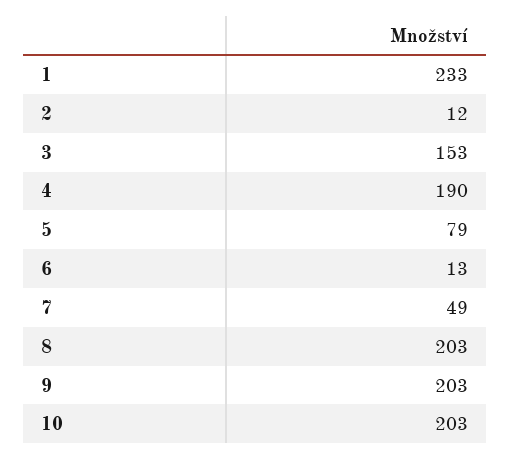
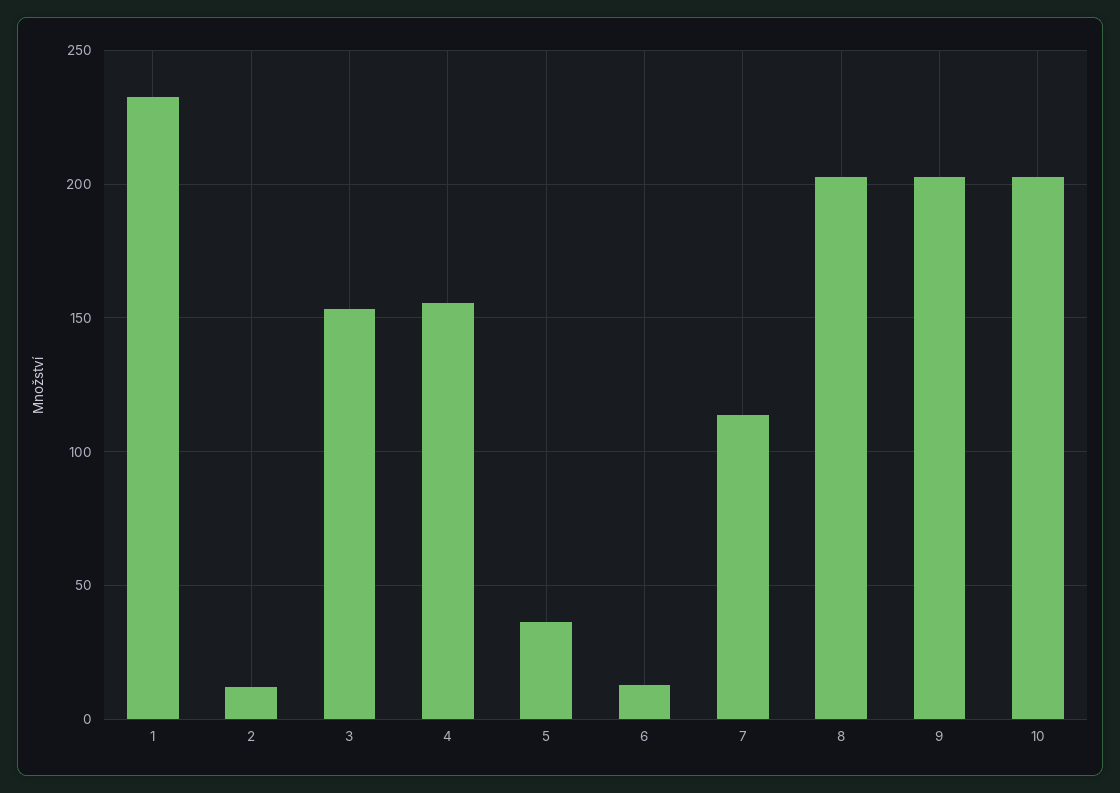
4: 190 -> 155
5: 79 -> 35
7: 49 -> 115

